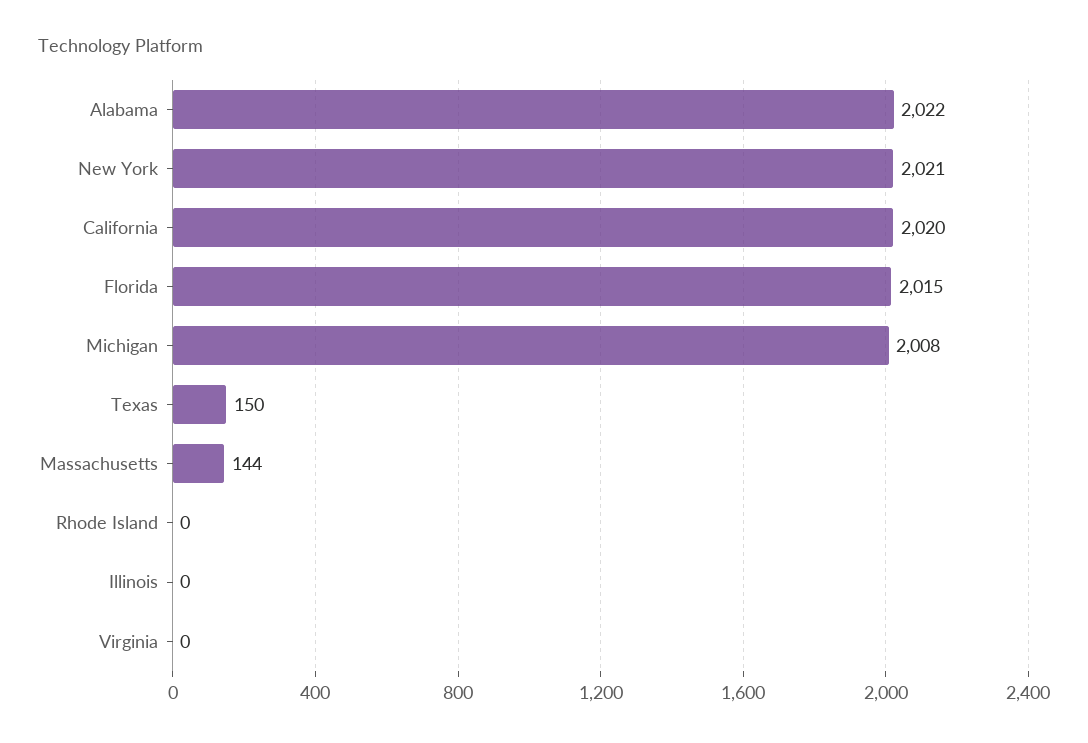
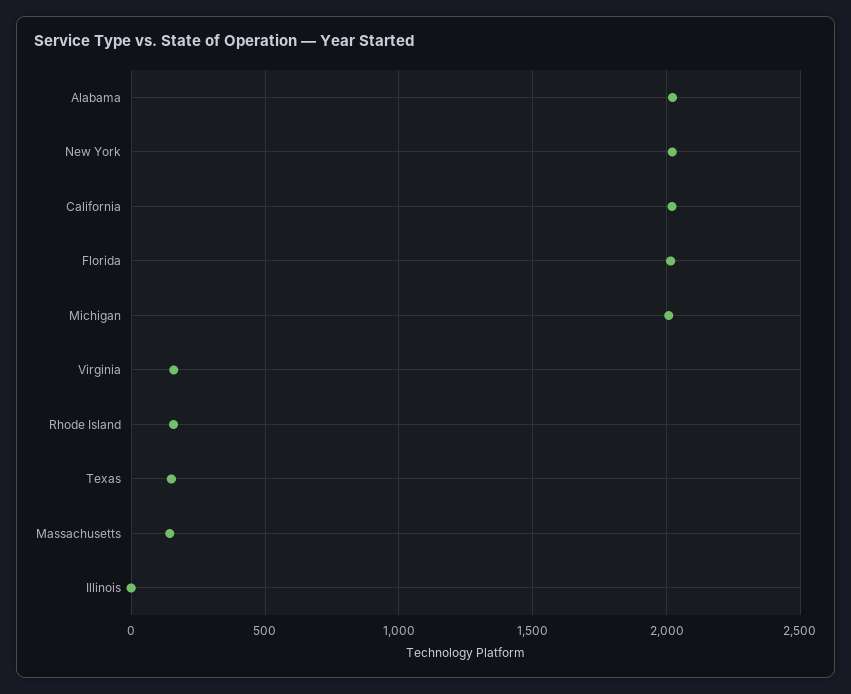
Rhode Island: 0 -> 150
Virginia: 0 -> 150

